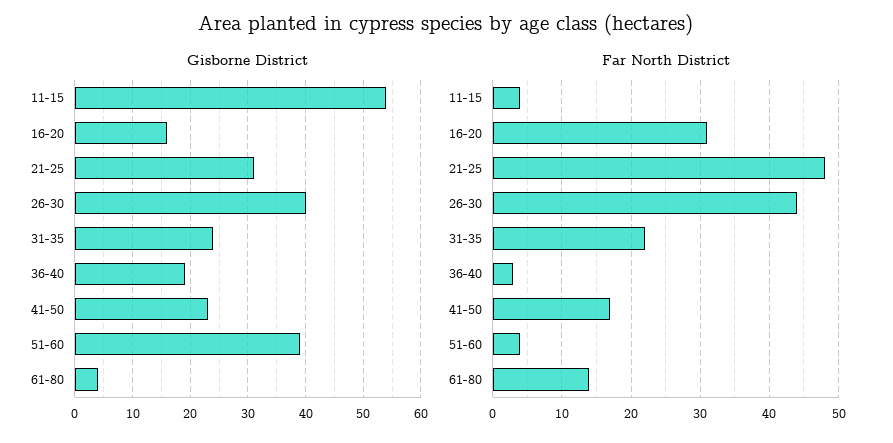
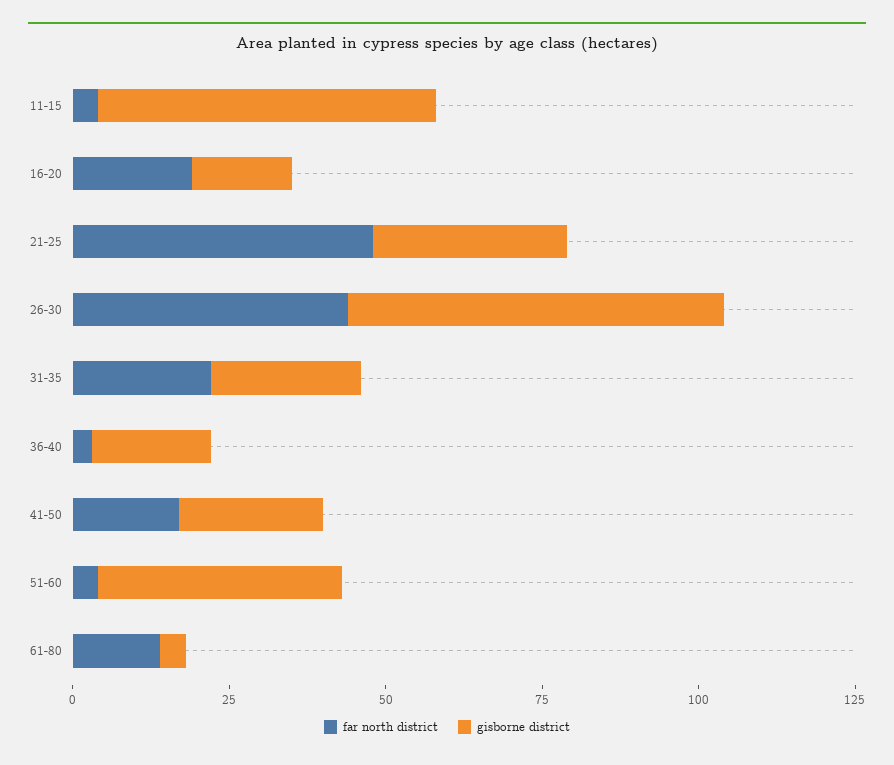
Gisborne District, 26-30: 40 -> 60
Far North District, 16-20: 31 -> 20

